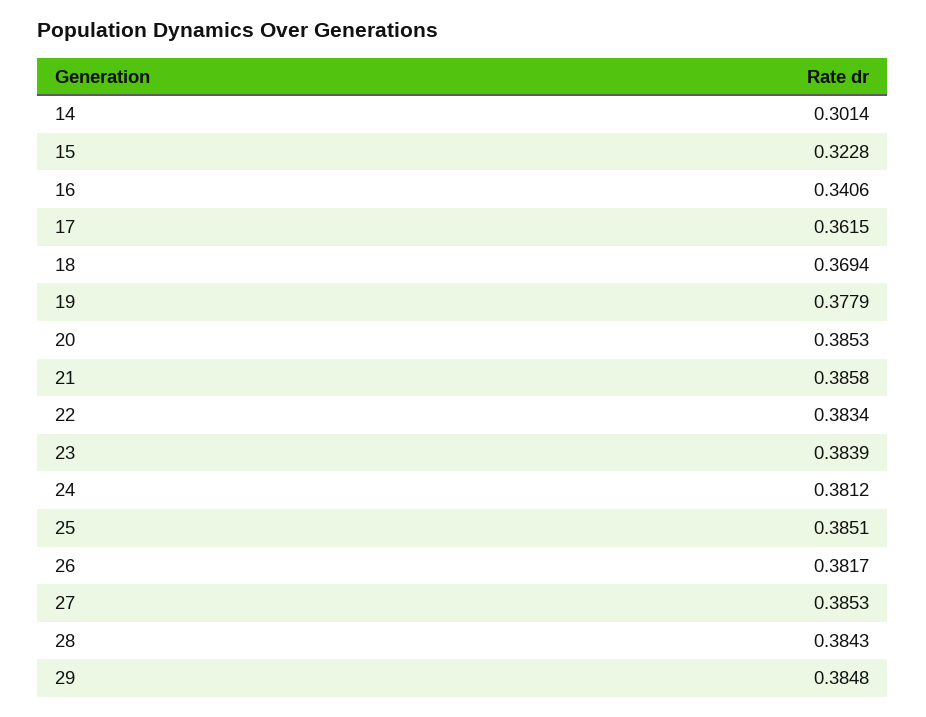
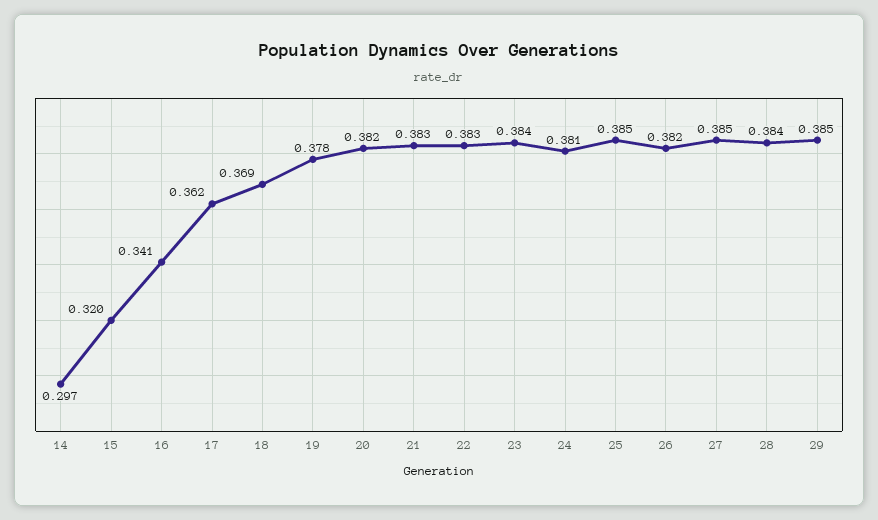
14: 0.3014 -> 0.297
15: 0.3228 -> 0.32
20: 0.3853 -> 0.382
21: 0.3858 -> 0.383

